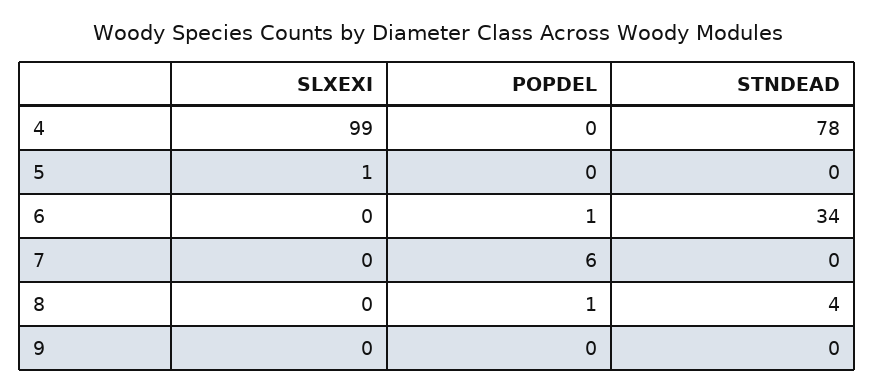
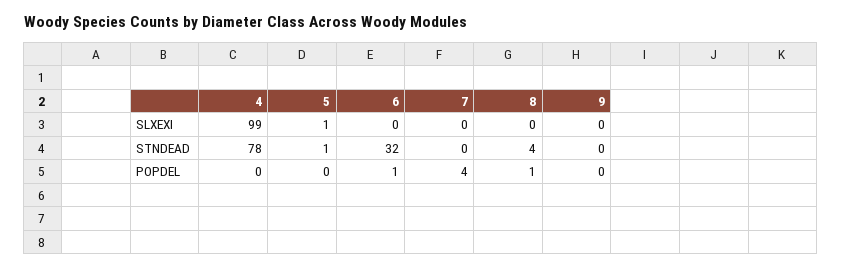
STNDEAD, 5: 0 -> 1
STNDEAD, 6: 34 -> 32
POPDEL, 7: 6 -> 4

